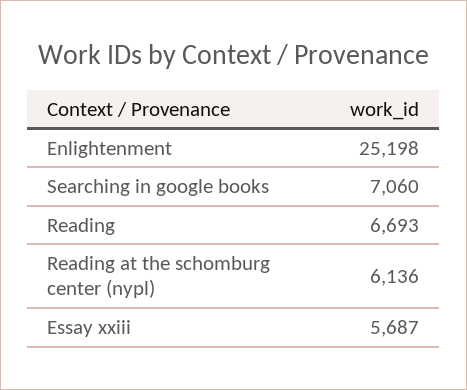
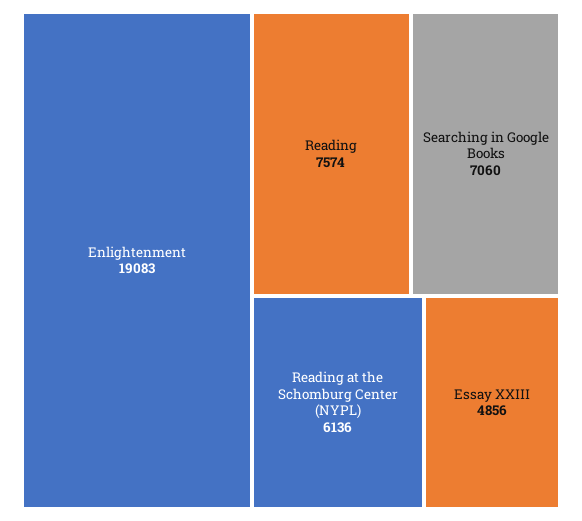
Enlightenment: 25198 -> 19083
Reading: 6693 -> 7574
Essay xxiii: 5687 -> 4856

